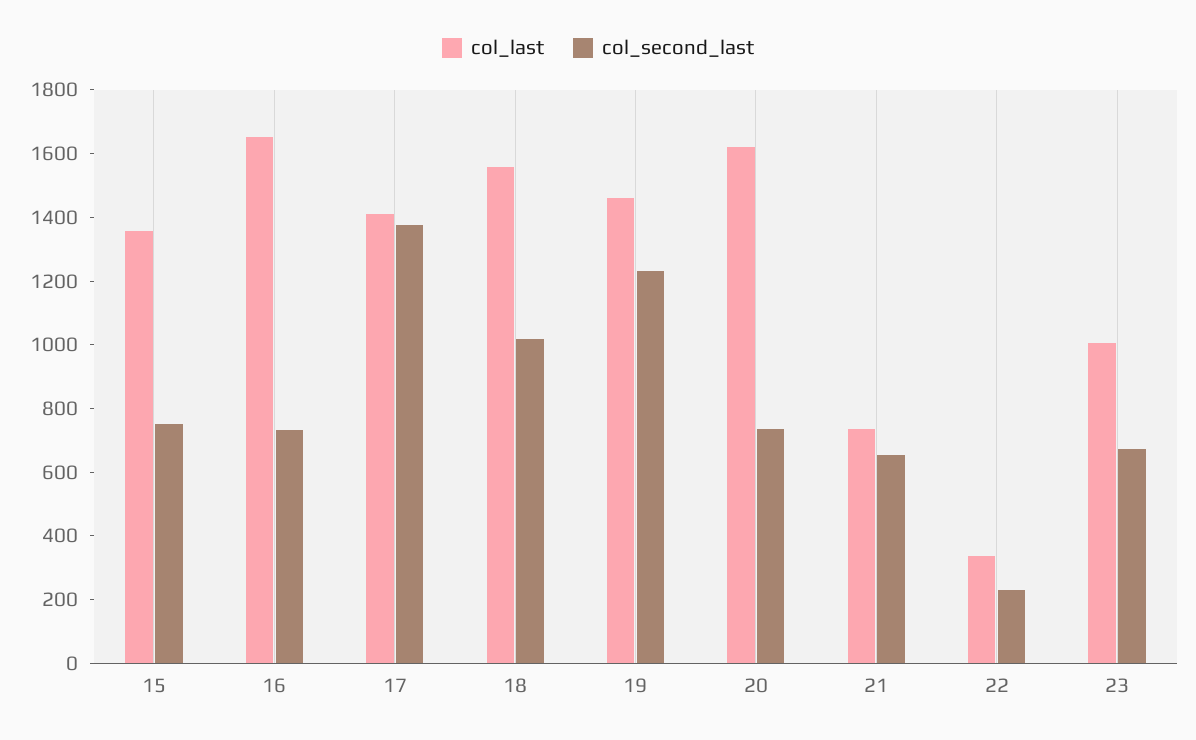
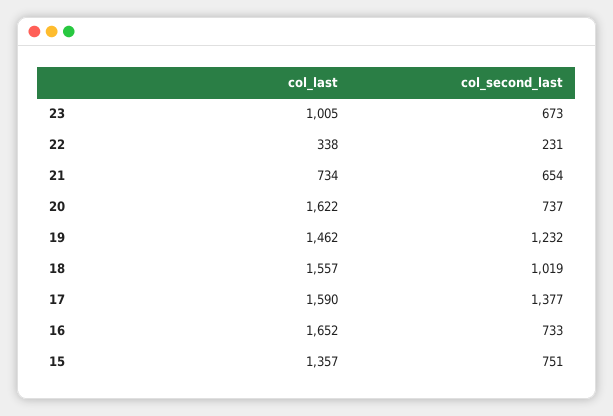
col_last, 17: 1400 -> 1590

